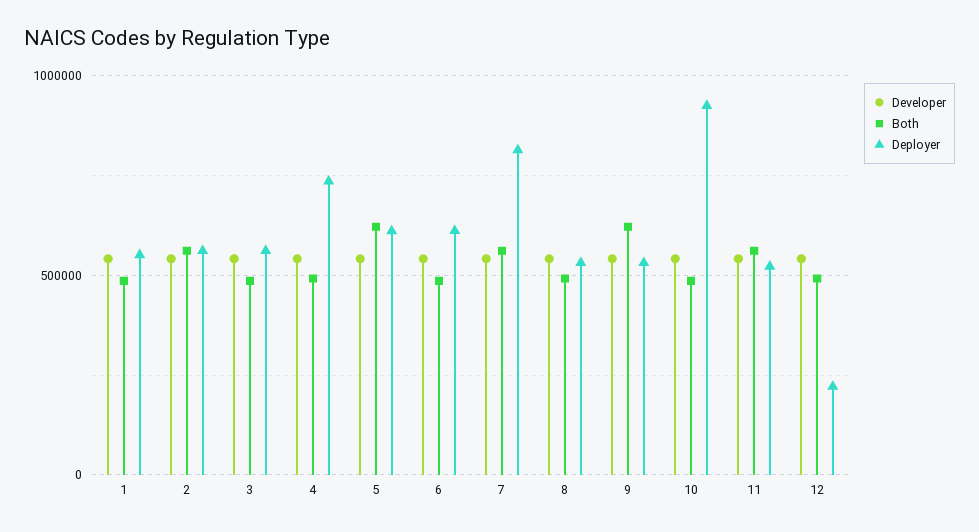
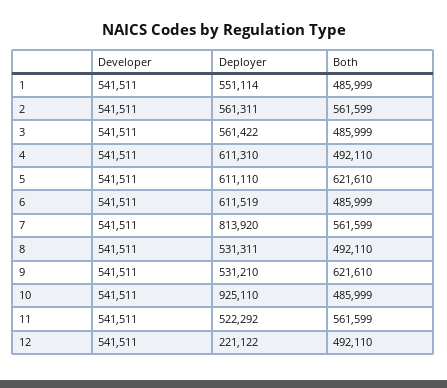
Deployer, 4: 750000 -> 611310

